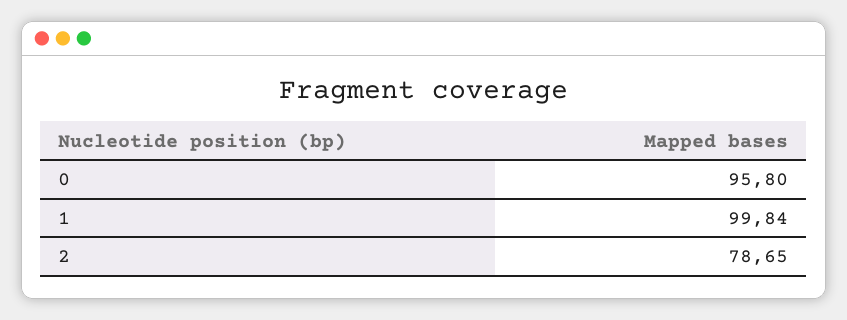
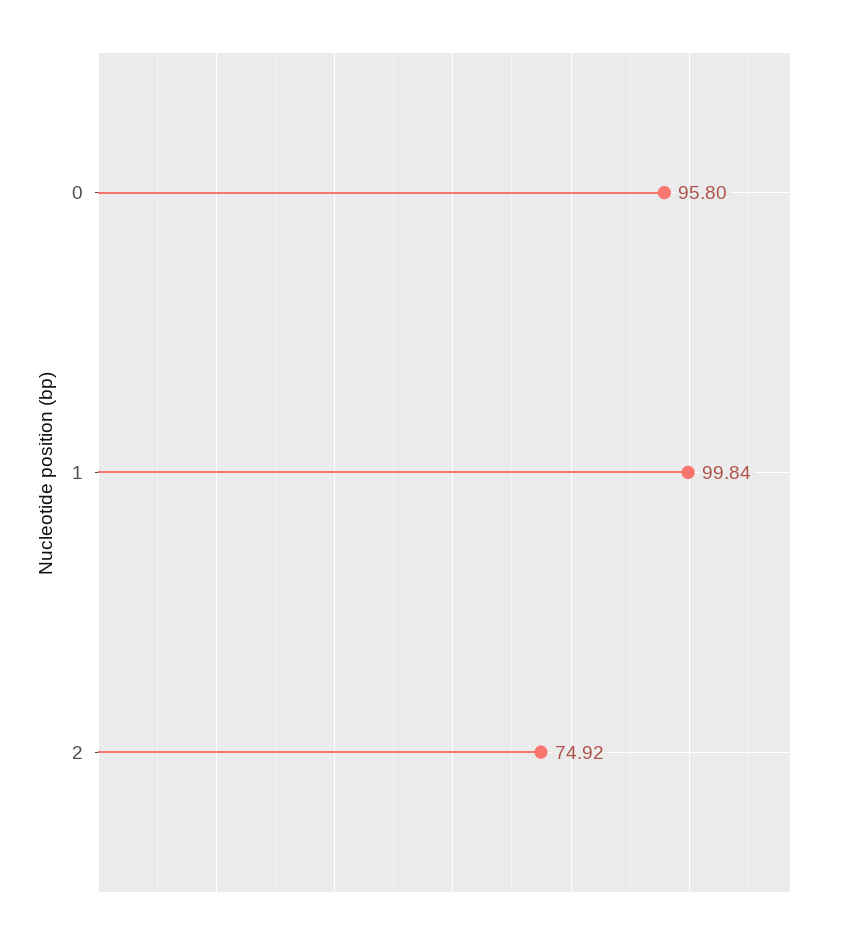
2: 78.65 -> 74.92

